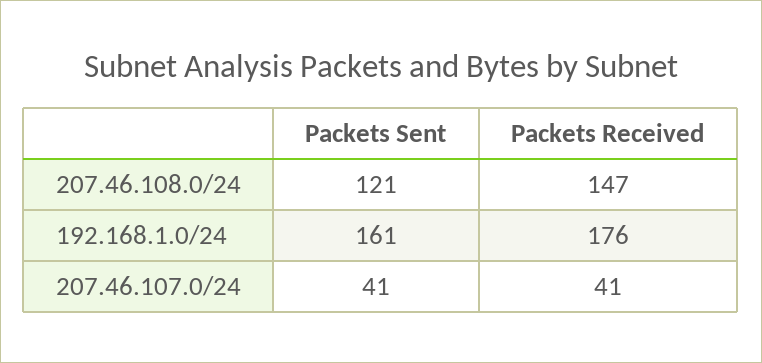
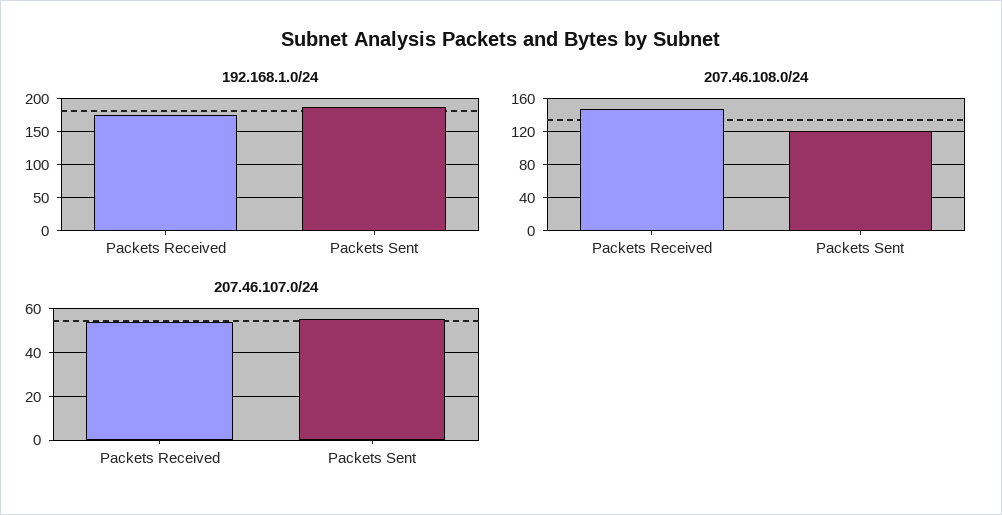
192.168.1.0/24, Packets Sent: 161 -> 190
207.46.107.0/24, Packets Sent: 41 -> 55
207.46.107.0/24, Packets Received: 41 -> 55

